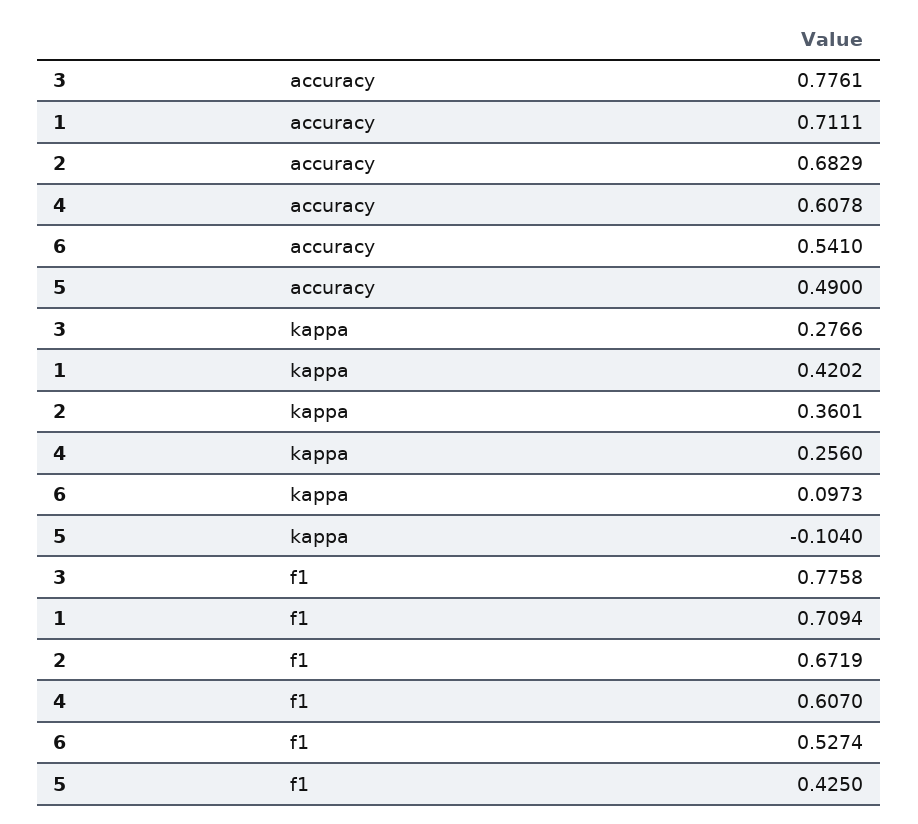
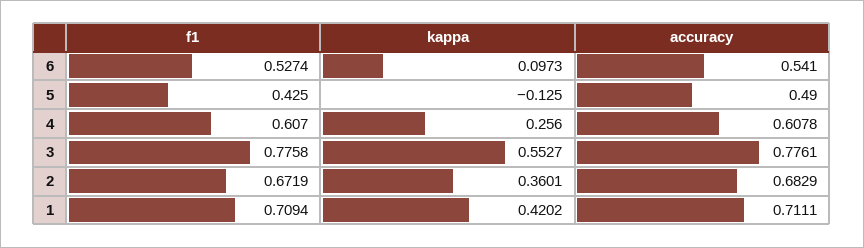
3, kappa: 0.2766 -> 0.5527
5, kappa: -0.104 -> -0.125

